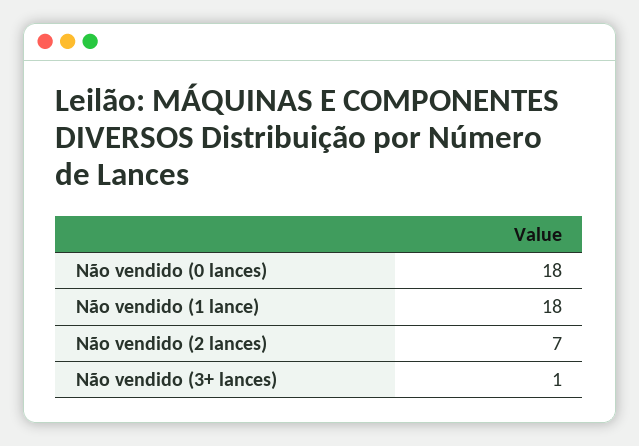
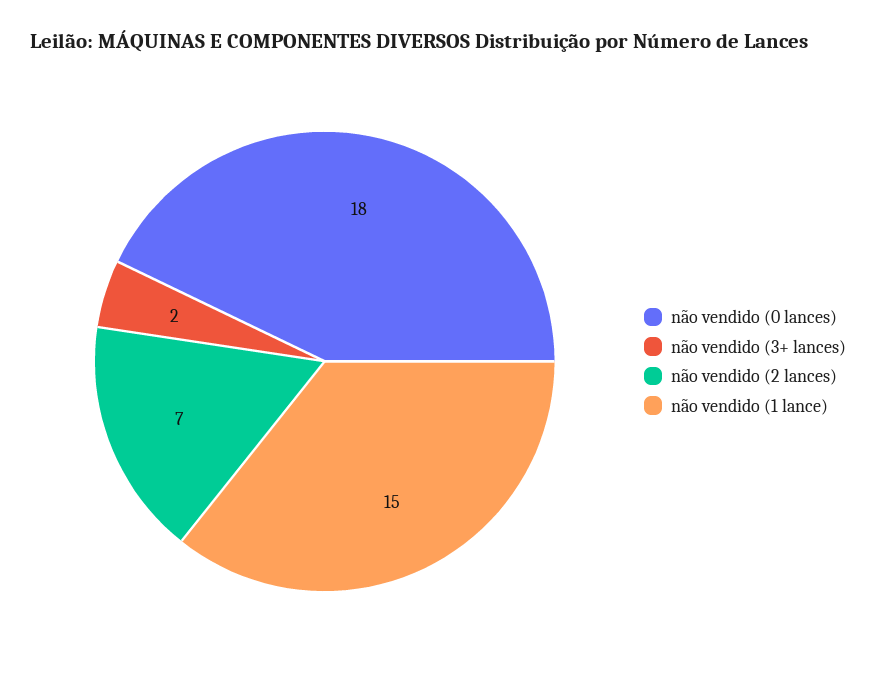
Não vendido (1 lance): 18 -> 15
Não vendido (3+ lances): 1 -> 2

